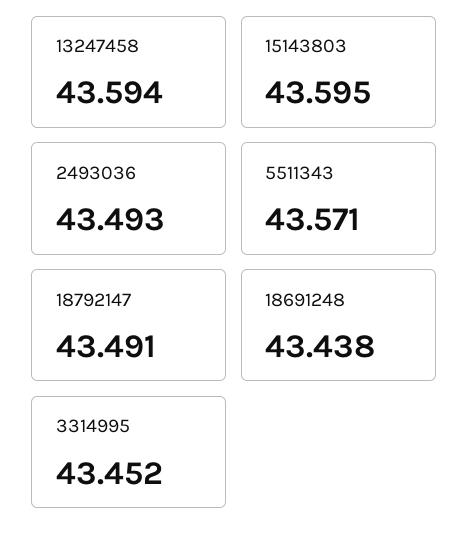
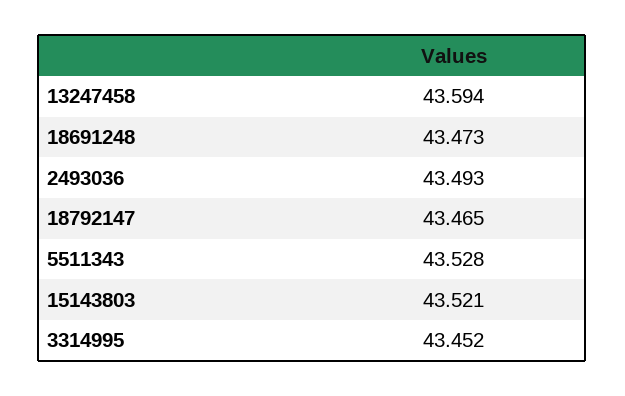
15143803: 43.595 -> 43.521
5511343: 43.571 -> 43.528
18792147: 43.491 -> 43.465
18691248: 43.438 -> 43.473

